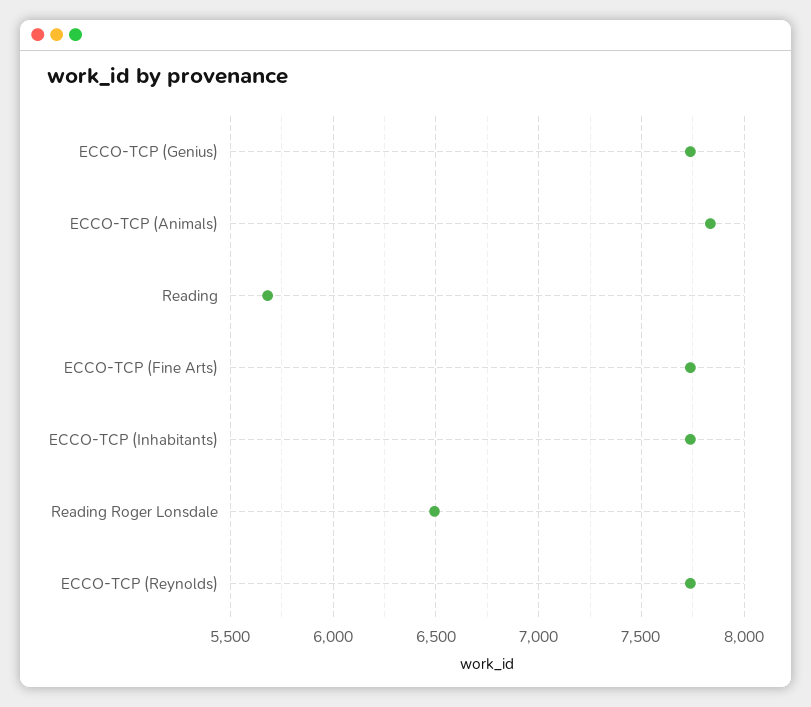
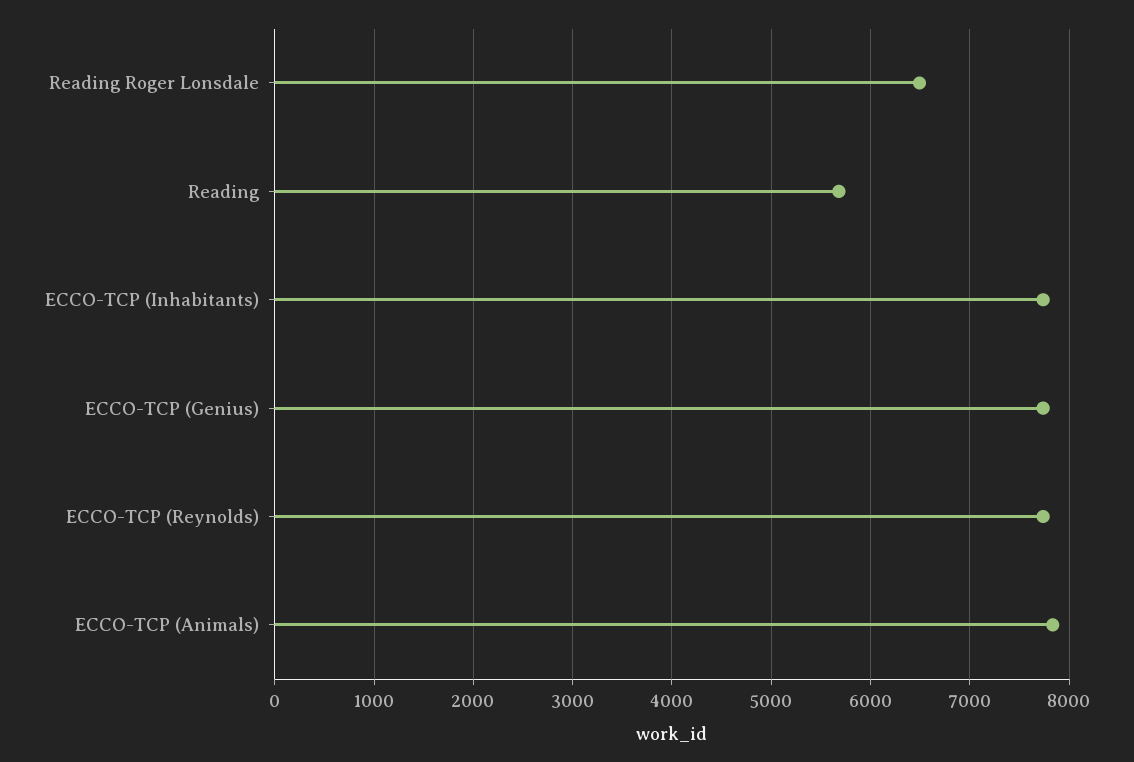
ECCO-TCP (Fine Arts): 7750 -> none

